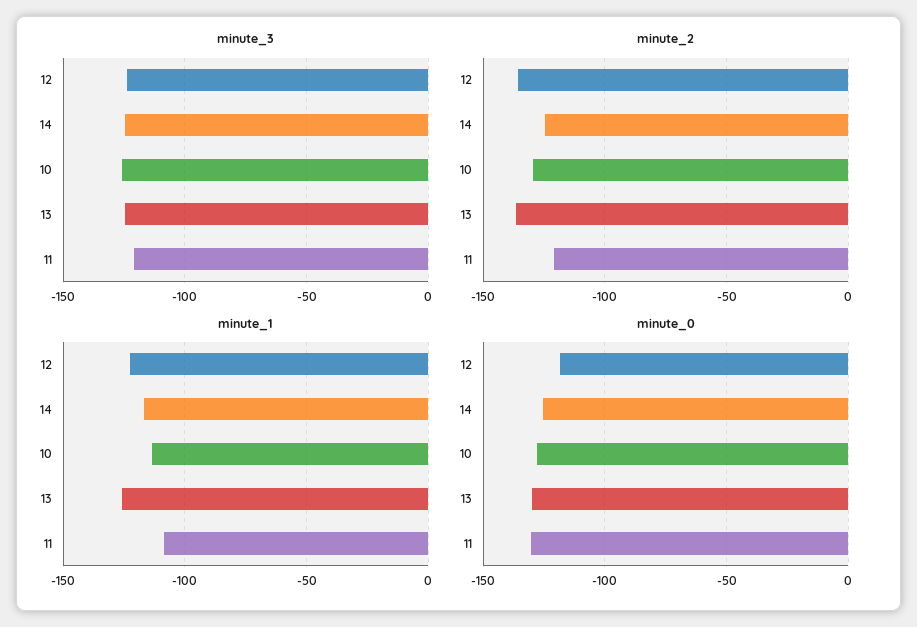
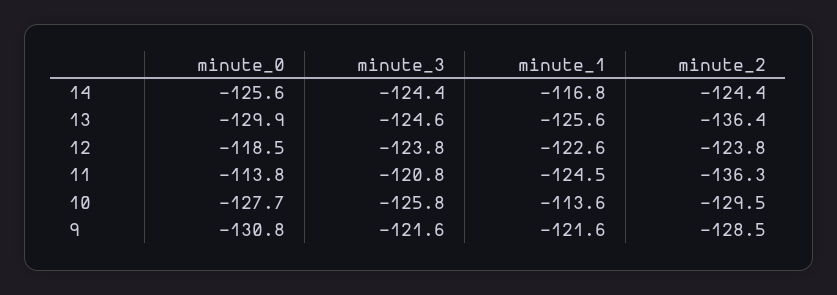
minute_2, 12: -135 -> -123.8
minute_2, 11: -120 -> -136.3
minute_1, 11: -110 -> -124.5
minute_0, 11: -130 -> -113.8
minute_0, 9: none -> -130.8
minute_3, 9: none -> -121.6
minute_1, 9: none -> -121.6
minute_2, 9: none -> -128.5

